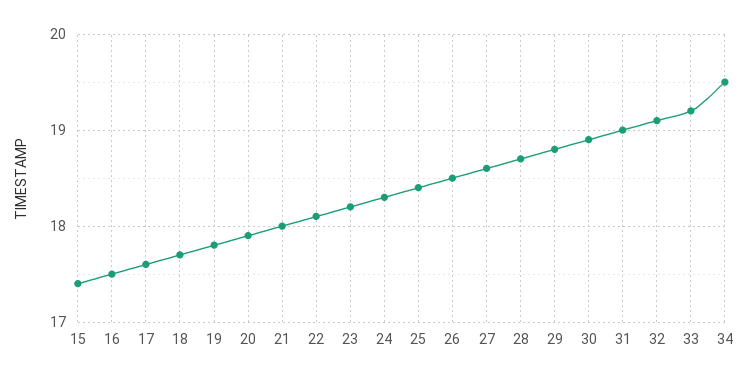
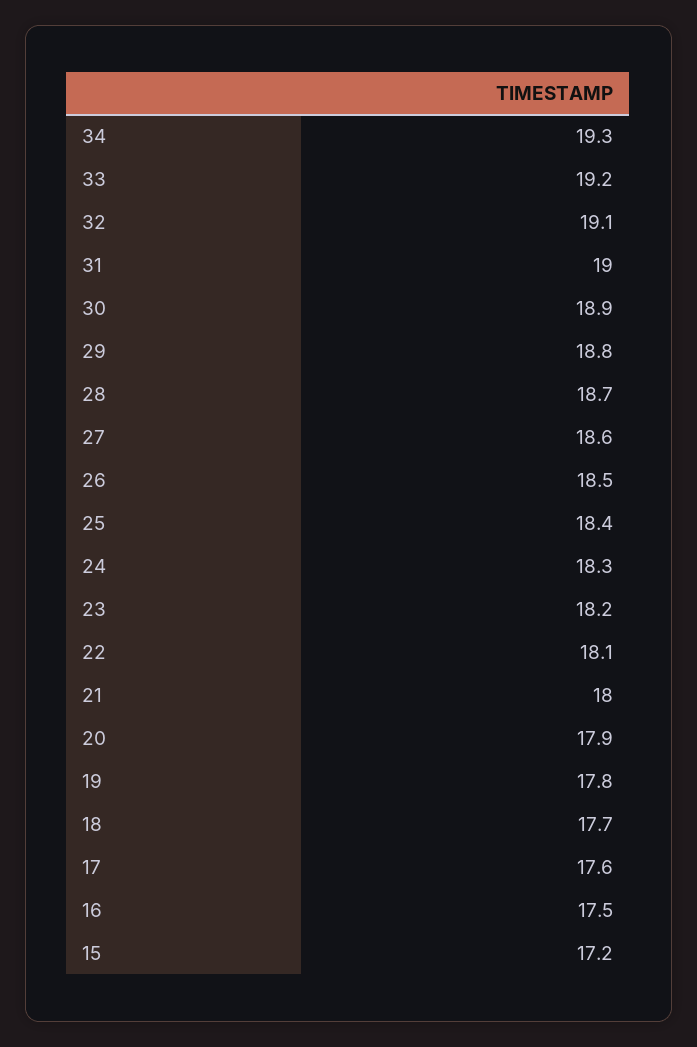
15: 17.4 -> 17.2
34: 19.5 -> 19.3

